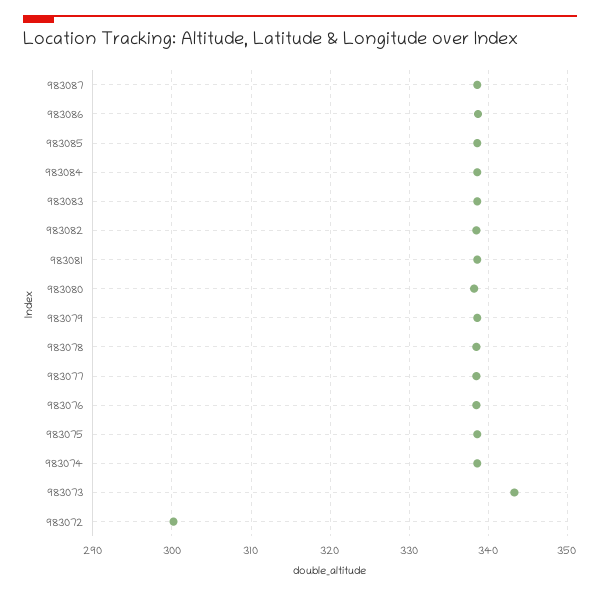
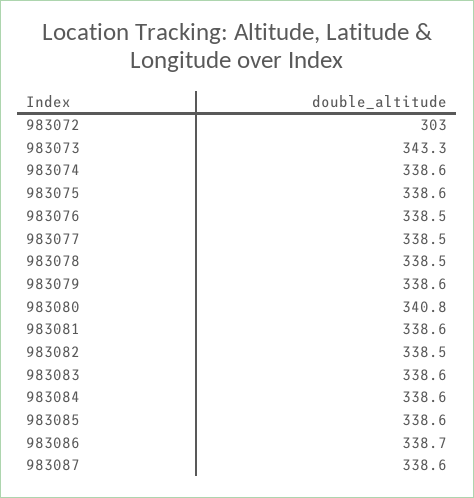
983080: 338 -> 340.8
983072: 300 -> 303

